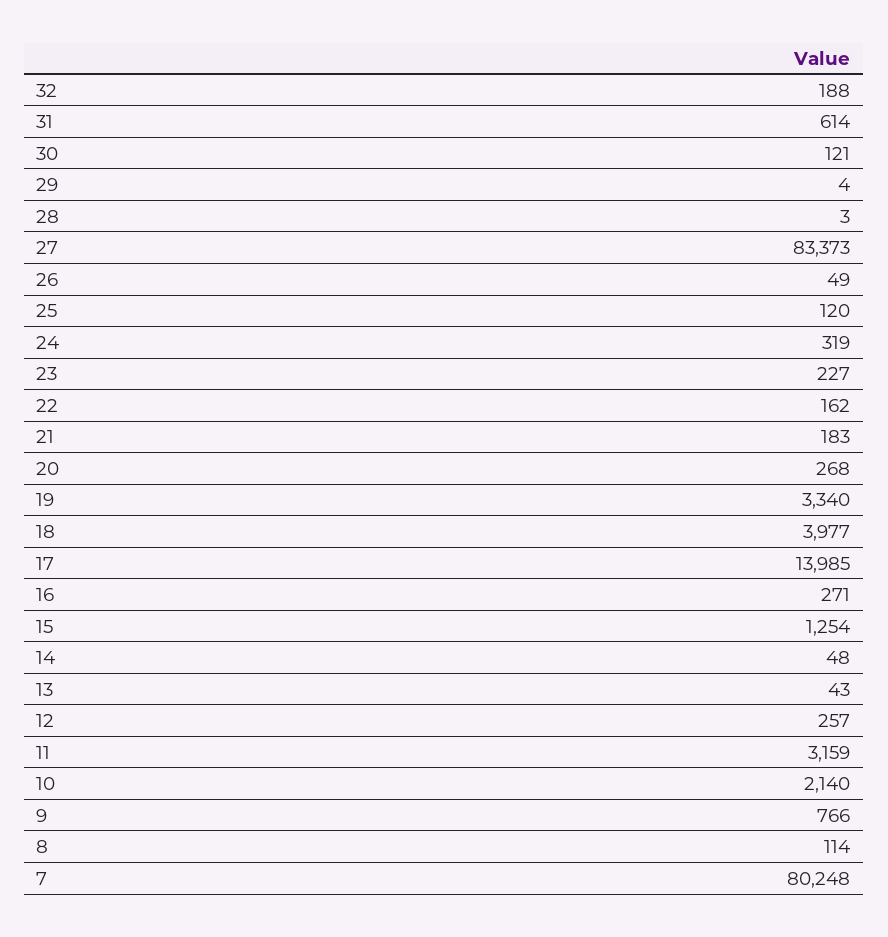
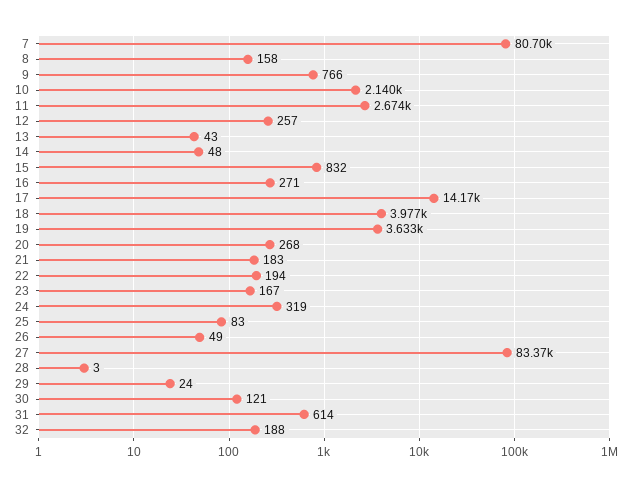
29: 4 -> 24
25: 120 -> 83
23: 227 -> 167
22: 162 -> 194
19: 3340 -> 3633
17: 13985 -> 14170
15: 1254 -> 832
11: 3159 -> 2674
8: 114 -> 158
7: 80248 -> 80700

